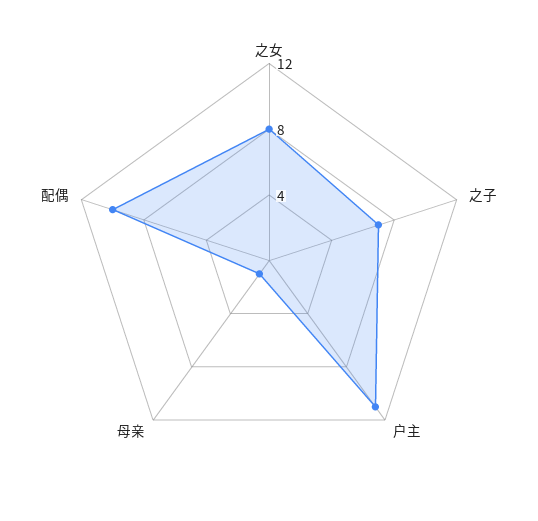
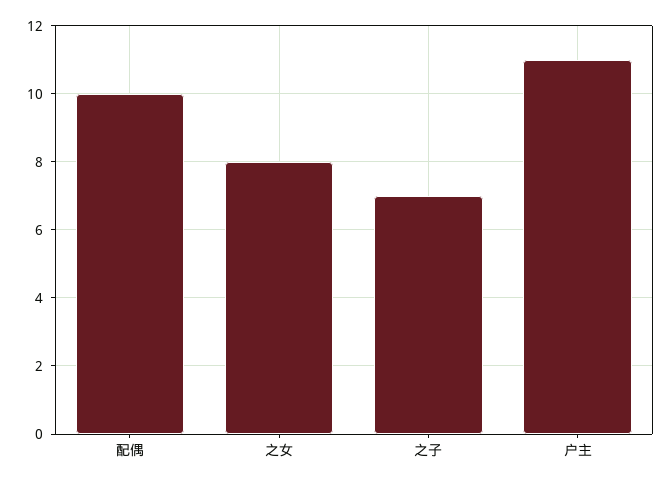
母亲: 1 -> none

